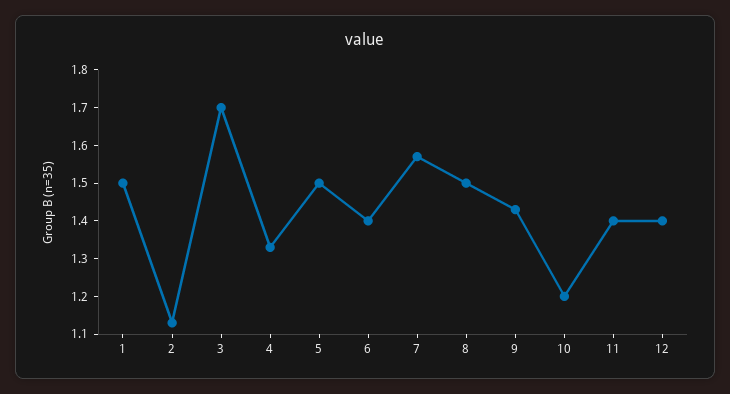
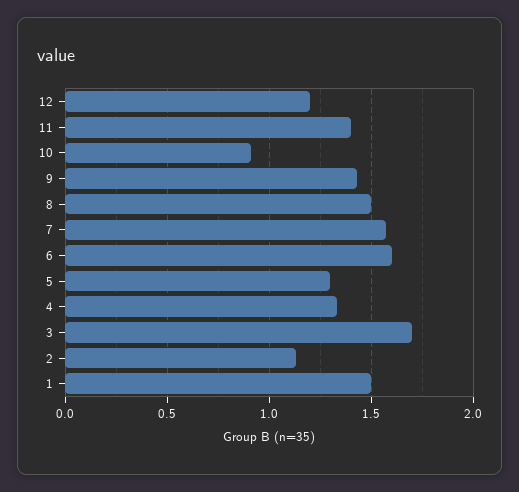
5: 1.5 -> 1.3
6: 1.4 -> 1.6
10: 1.2 -> 0.9
12: 1.4 -> 1.2

